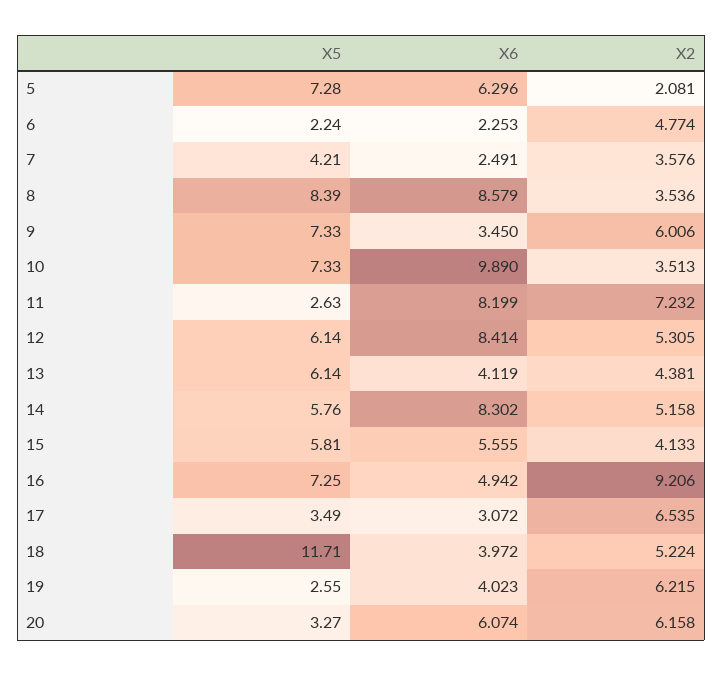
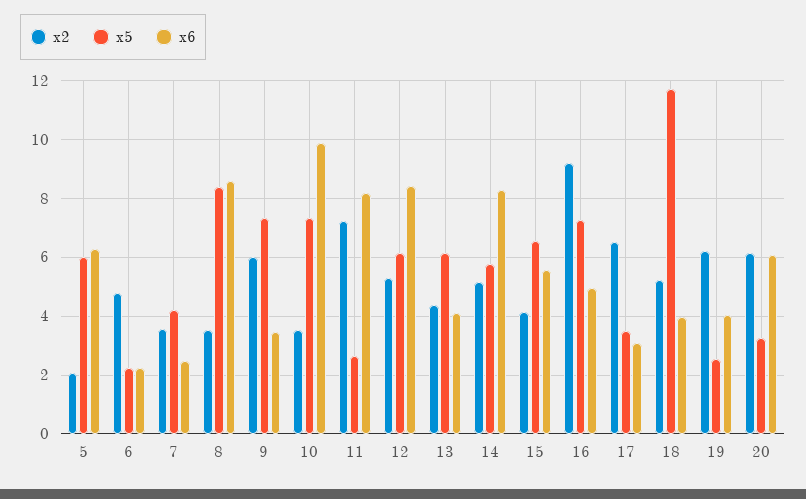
X5, 5: 7.28 -> 6
X5, 15: 5.81 -> 6.5

